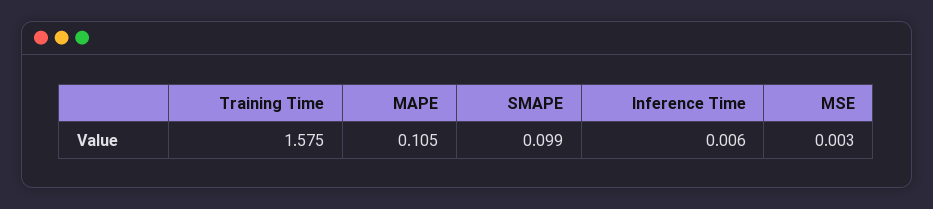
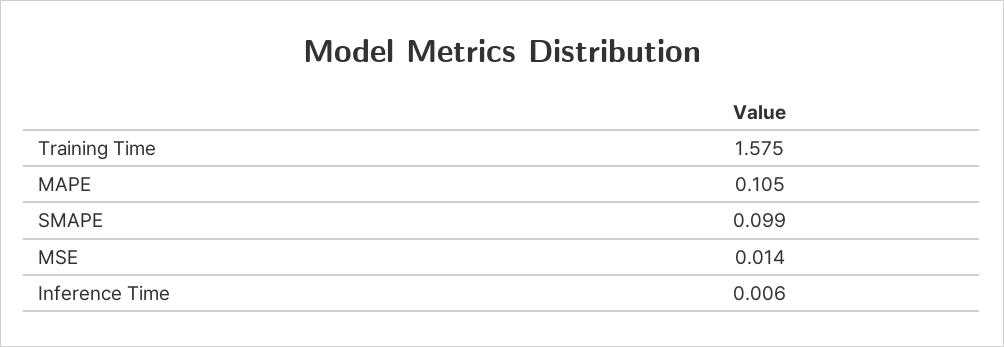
MSE: 0.003 -> 0.014

